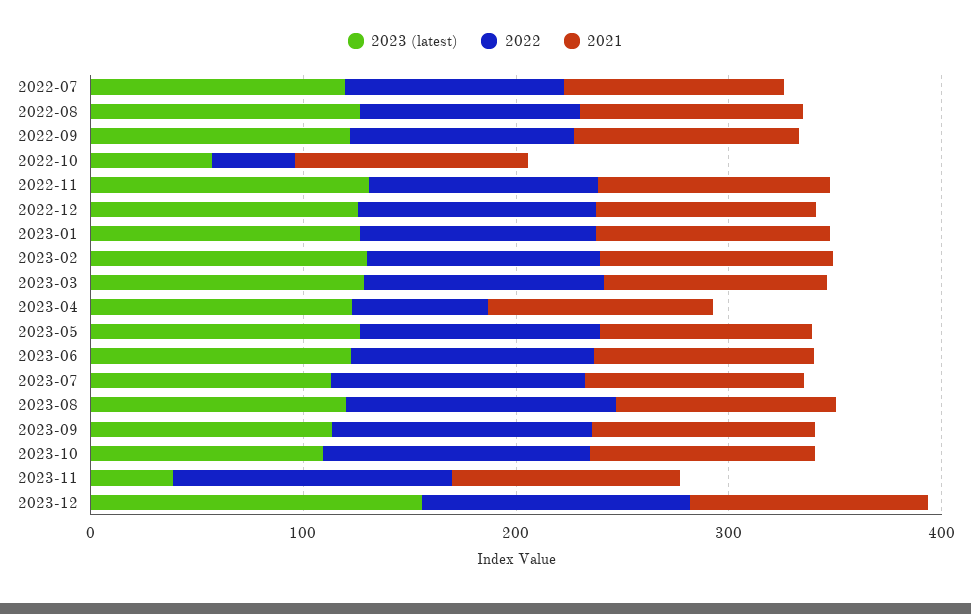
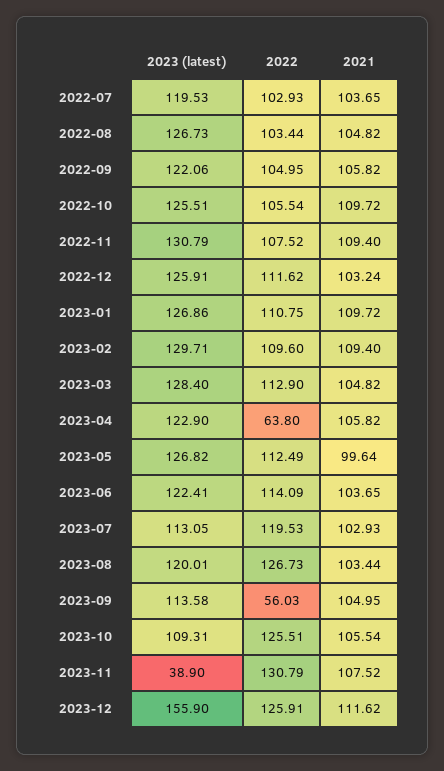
2023 (latest), 2022-10: 60 -> 125.51
2022, 2022-10: 40 -> 105.54
2022, 2023-09: 120 -> 56.03

